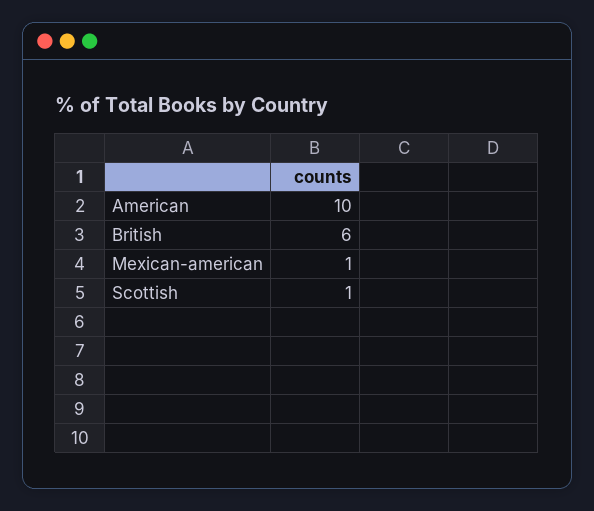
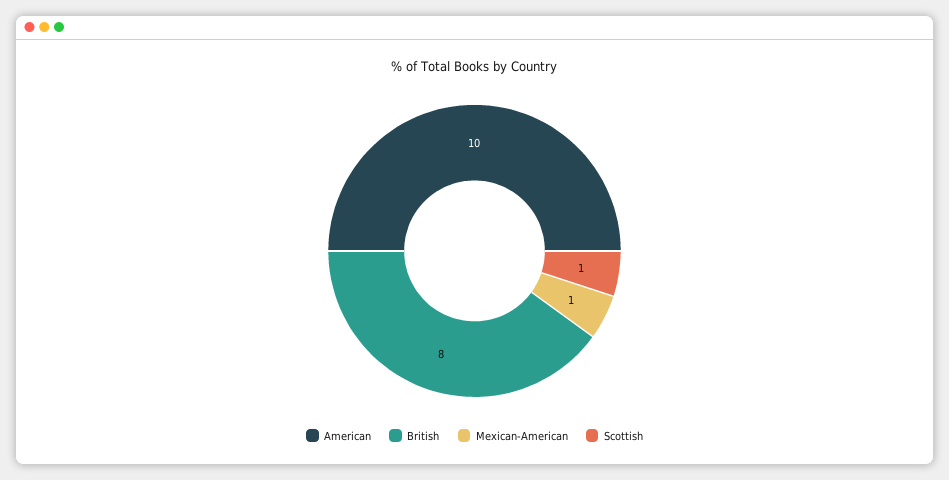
British: 6 -> 8

